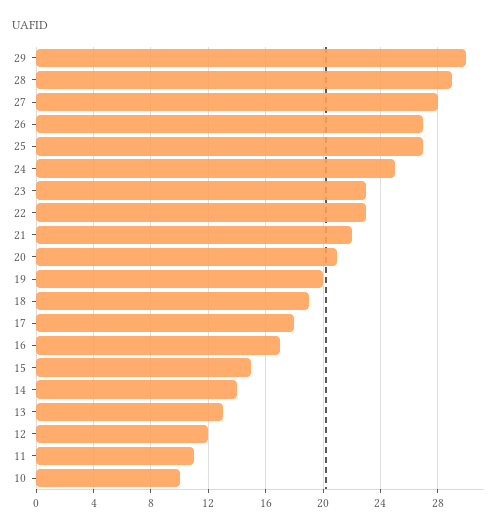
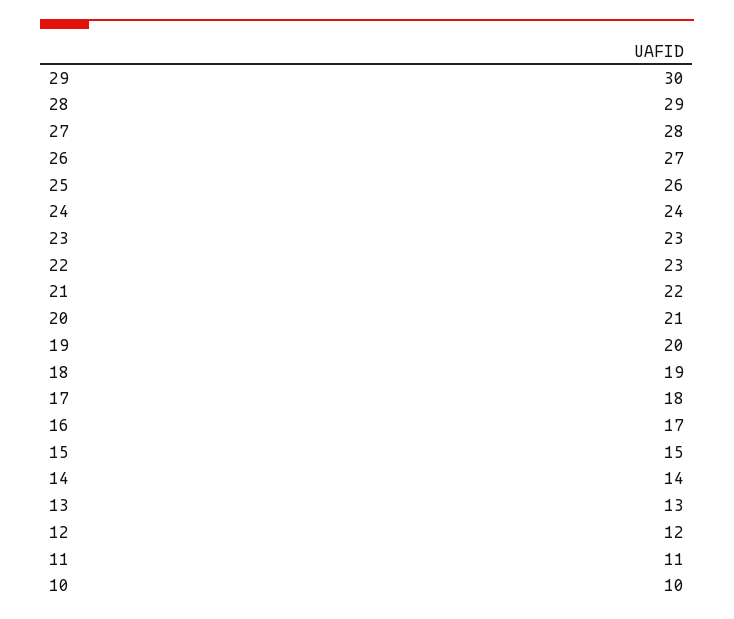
25: 27 -> 26
24: 25 -> 24

